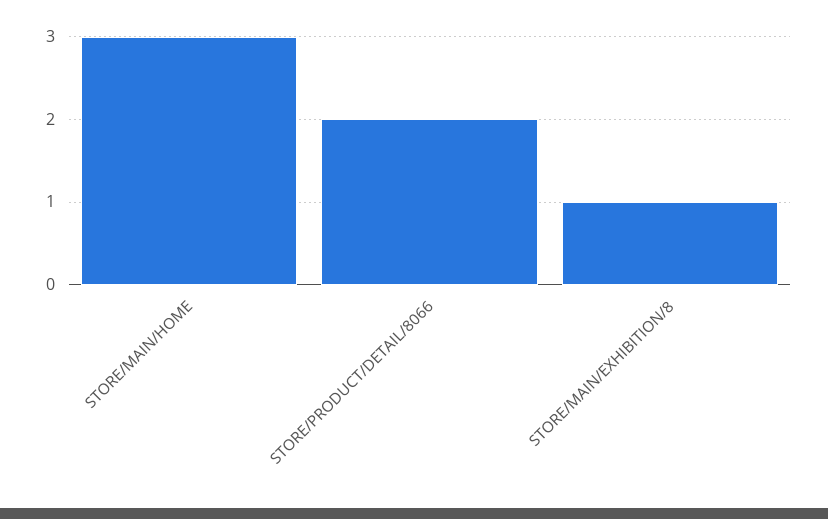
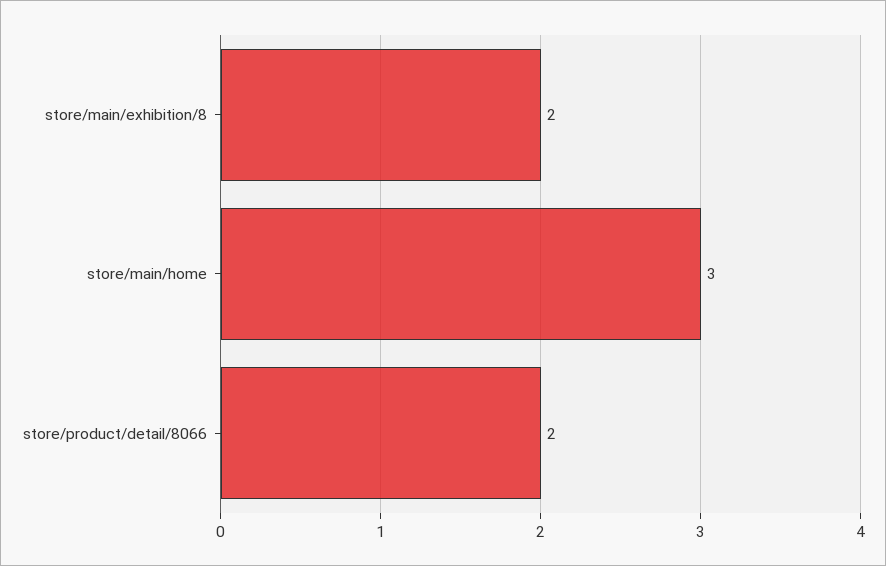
STORE/MAIN/EXHIBITION/8: 1 -> 2

